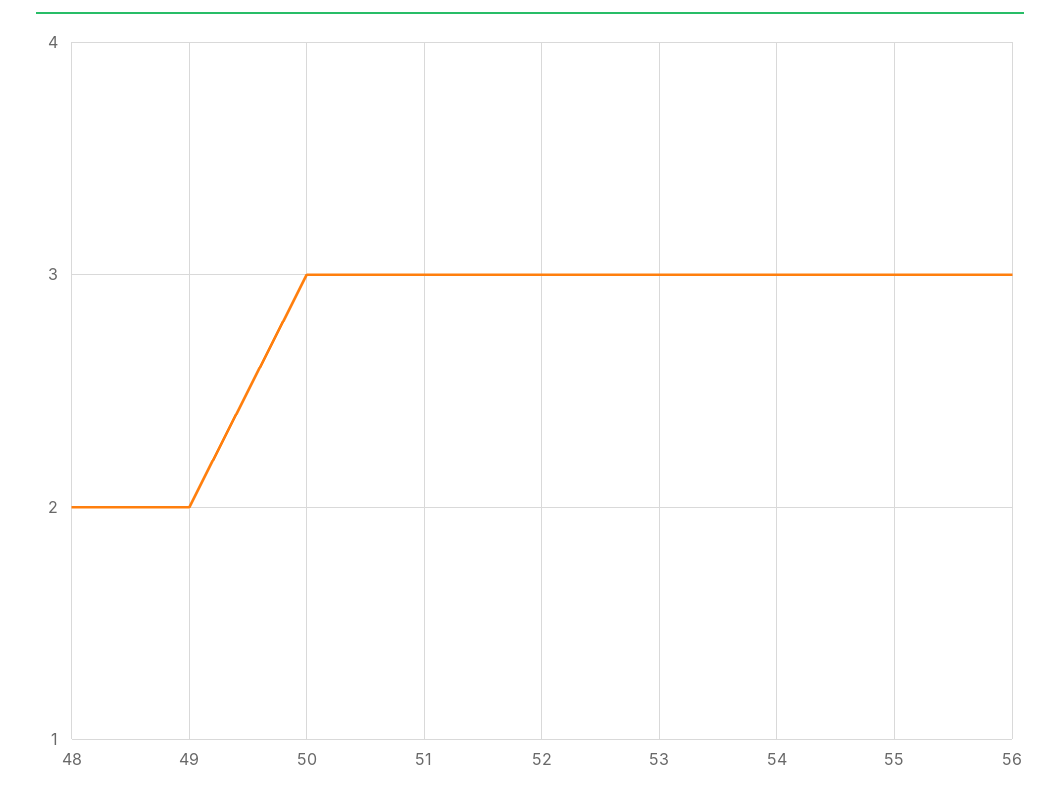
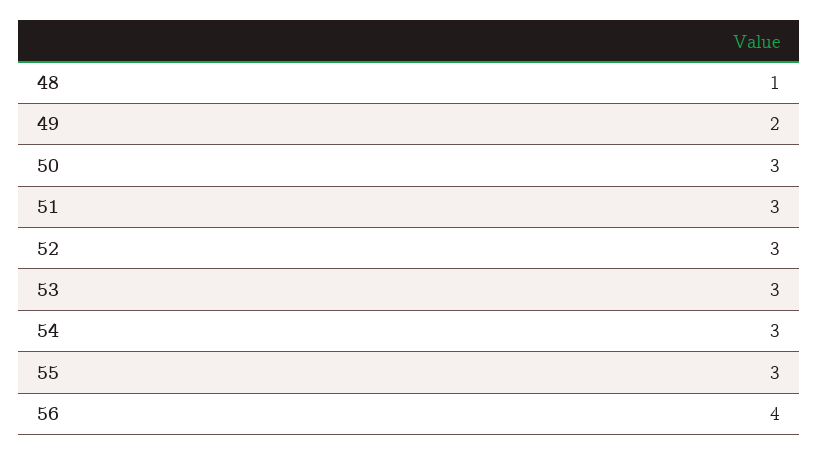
48: 2 -> 1
56: 3 -> 4

